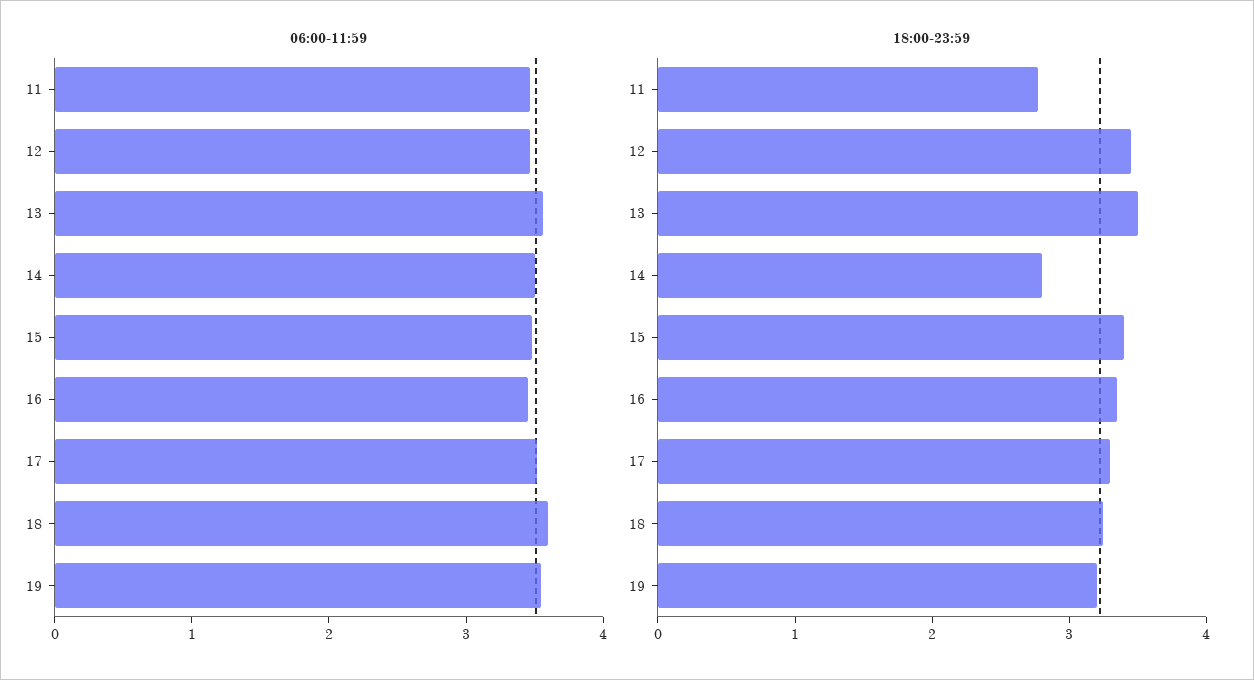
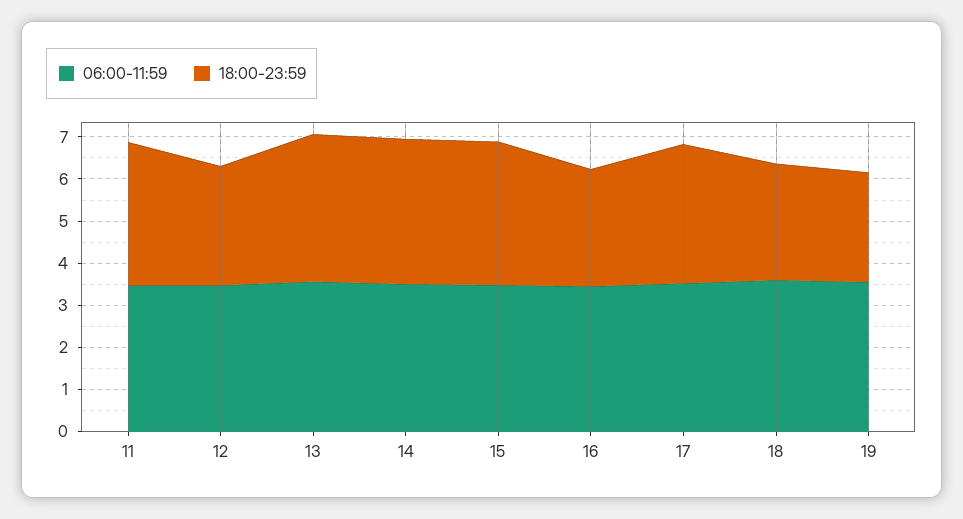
18:00-23:59, 11: 2.8 -> 3.4
18:00-23:59, 12: 3.4 -> 2.8
18:00-23:59, 14: 2.8 -> 3.4
18:00-23:59, 16: 3.4 -> 2.8
18:00-23:59, 18: 3.2 -> 2.8
18:00-23:59, 19: 3.2 -> 2.6

